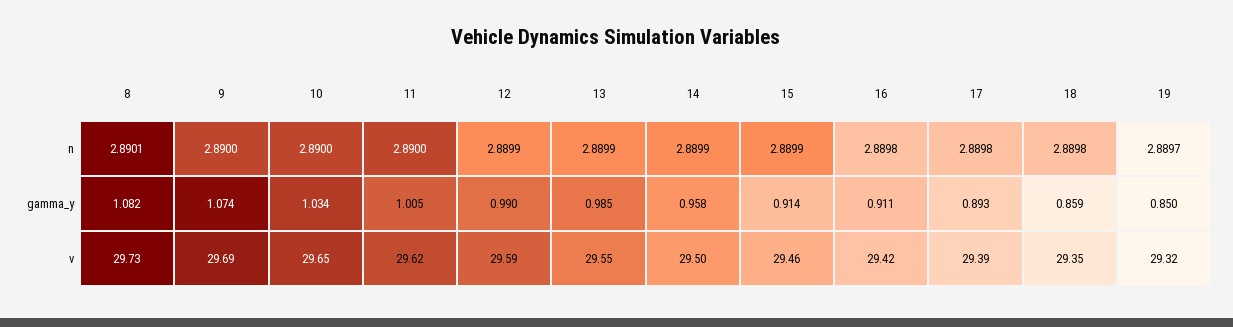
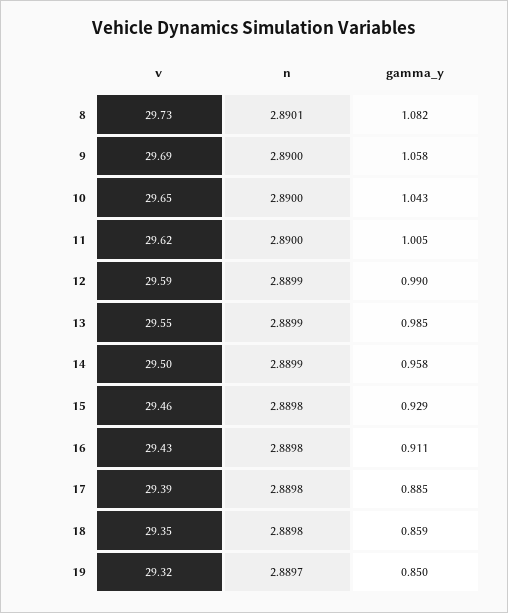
15, n: 2.8899 -> 2.8898
9, gamma_y: 1.074 -> 1.058
10, gamma_y: 1.034 -> 1.043
15, gamma_y: 0.914 -> 0.929
17, gamma_y: 0.893 -> 0.885
16, v: 29.42 -> 29.43

